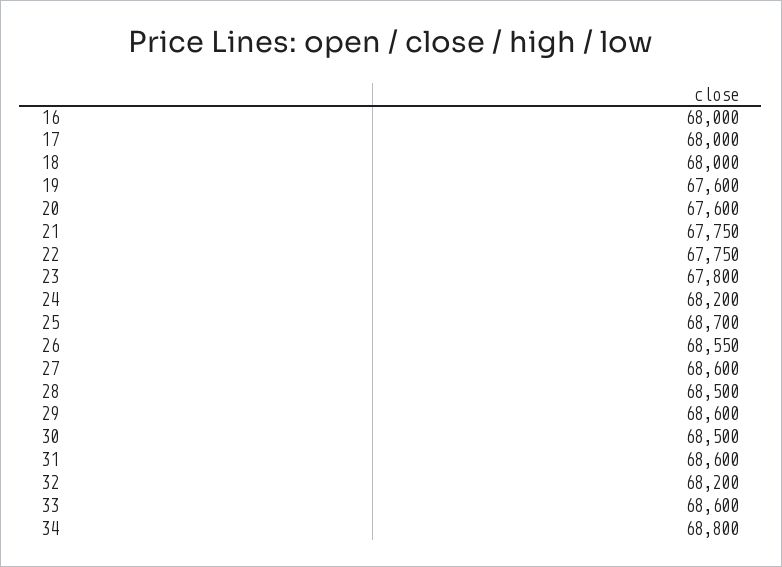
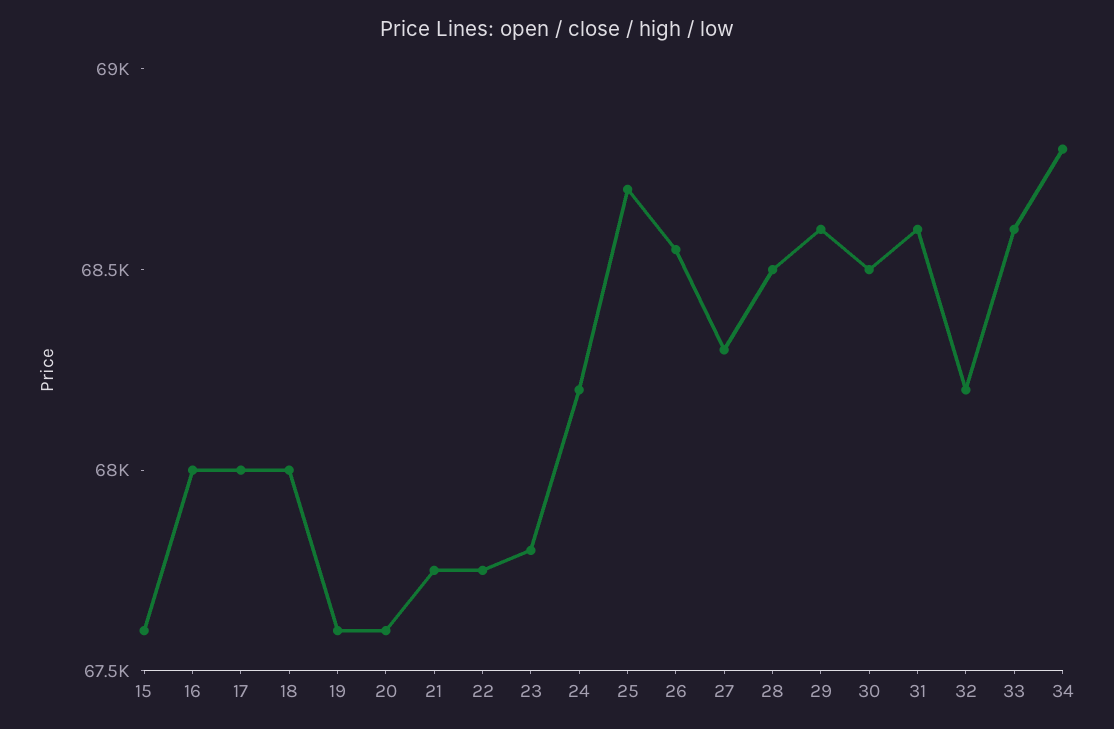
27: 68600 -> 68300
15: none -> 67600

